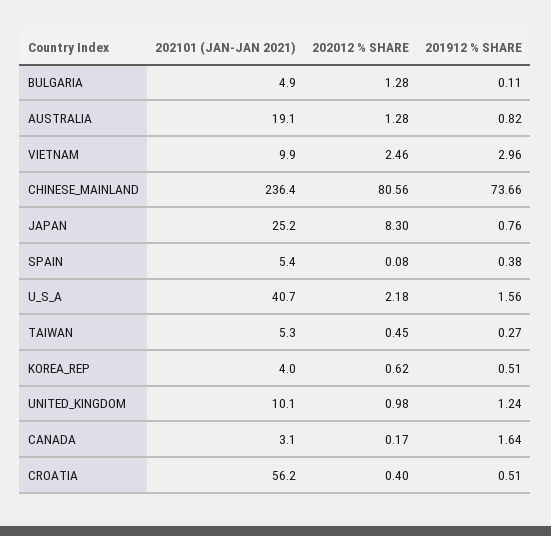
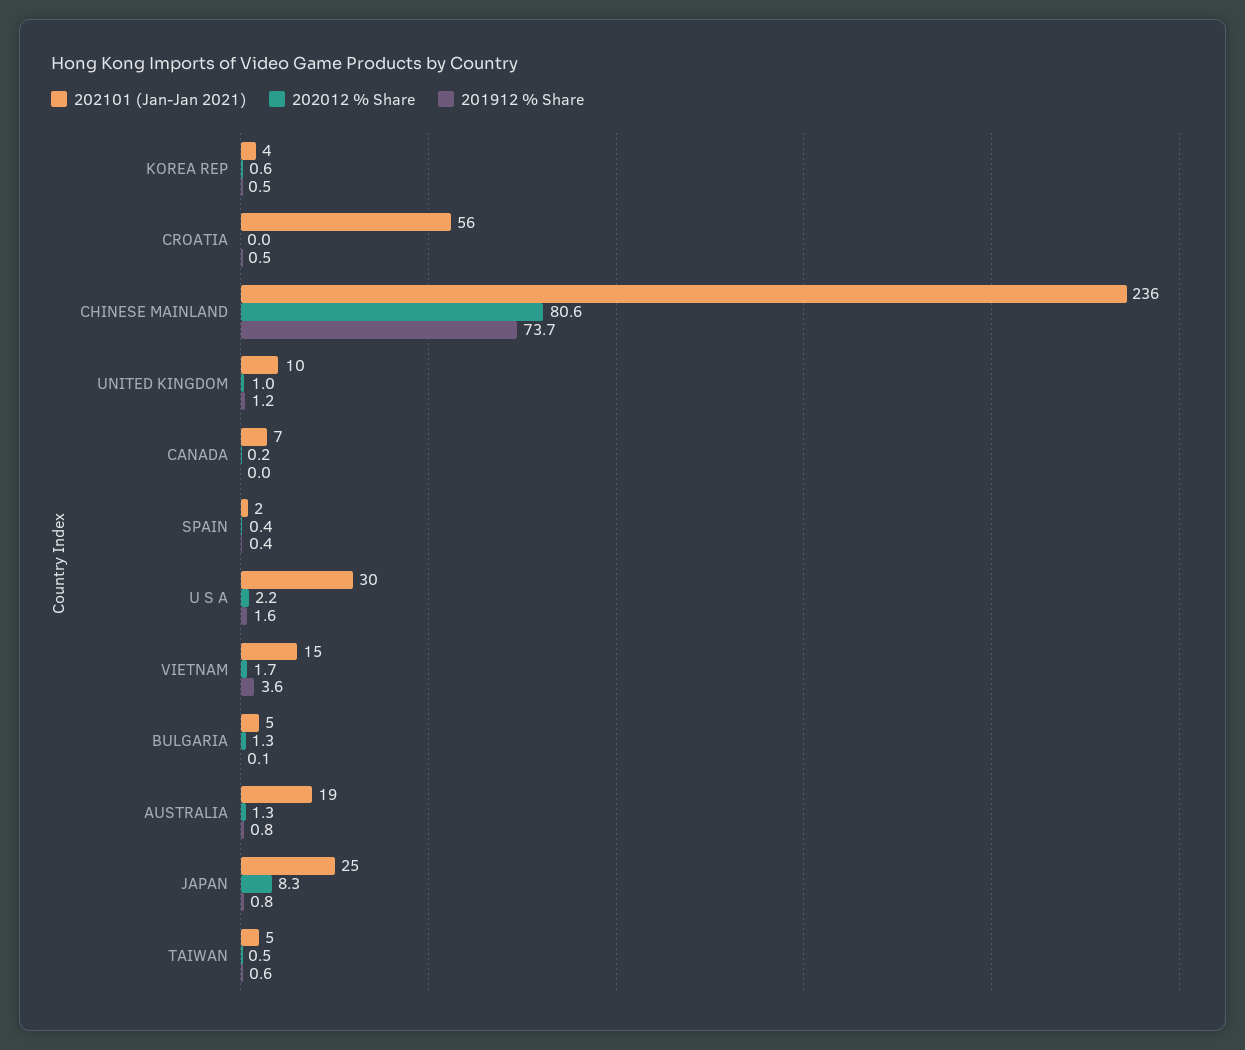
202101 (JAN-JAN 2021), VIETNAM: 9.9 -> 15
202012 % SHARE, VIETNAM: 2.46 -> 1.7
201912 % SHARE, VIETNAM: 2.96 -> 3.6
202101 (JAN-JAN 2021), SPAIN: 5.4 -> 2
202012 % SHARE, SPAIN: 0.08 -> 0.4
202101 (JAN-JAN 2021), U_S_A: 40.7 -> 30
201912 % SHARE, TAIWAN: 0.27 -> 0.6
202101 (JAN-JAN 2021), CANADA: 3.1 -> 7
201912 % SHARE, CANADA: 1.64 -> 0
202012 % SHARE, CROATIA: 0.4 -> 0

